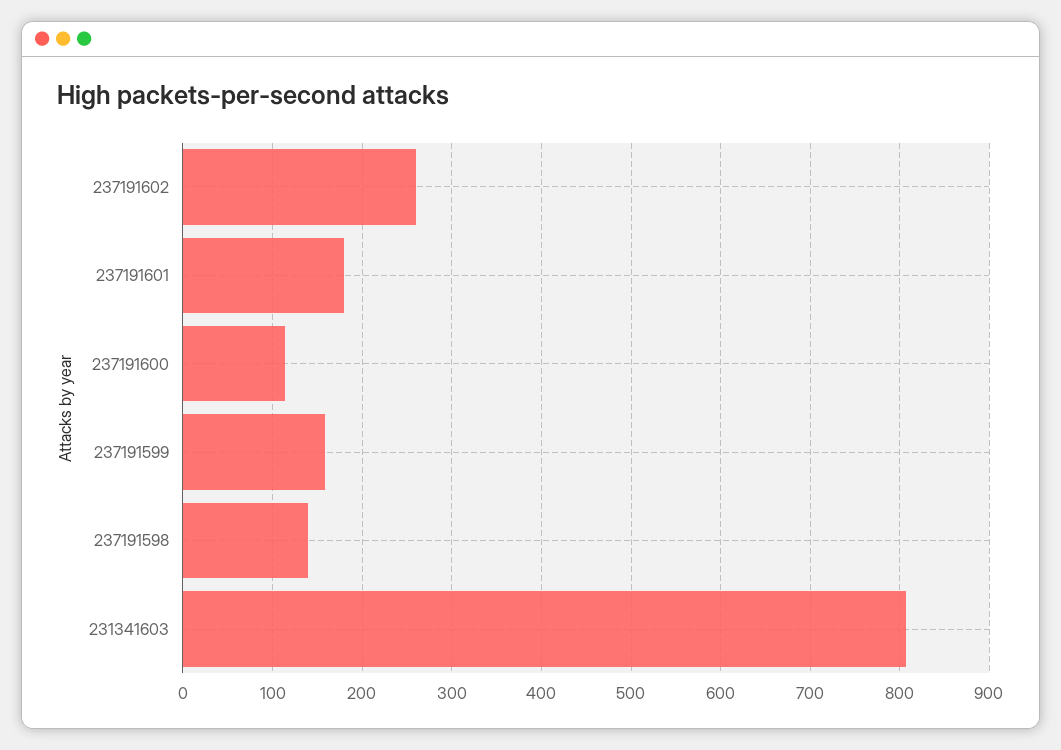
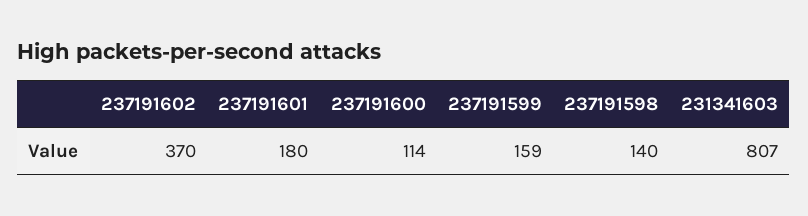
237191602: 260 -> 370

